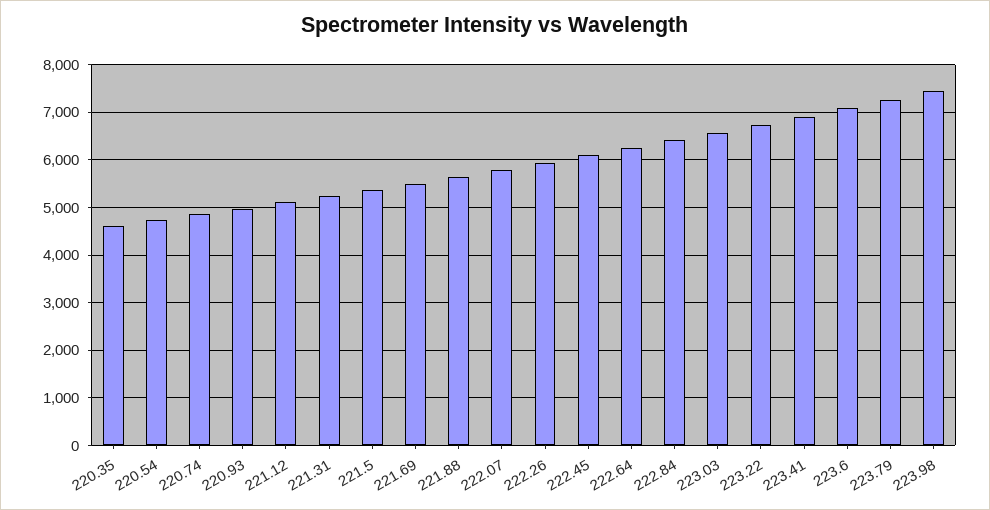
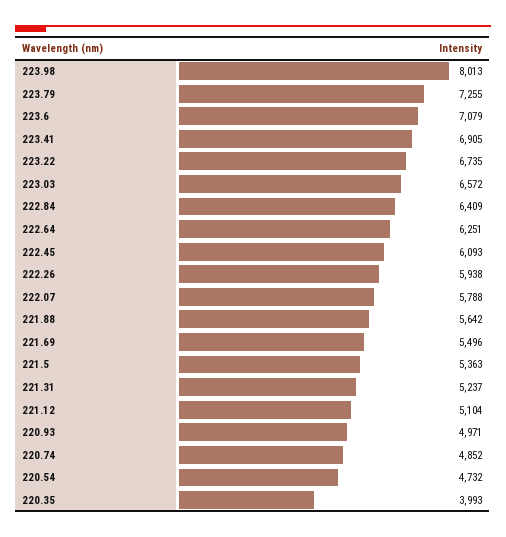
220.35: 4600 -> 3993
223.98: 7400 -> 8013

